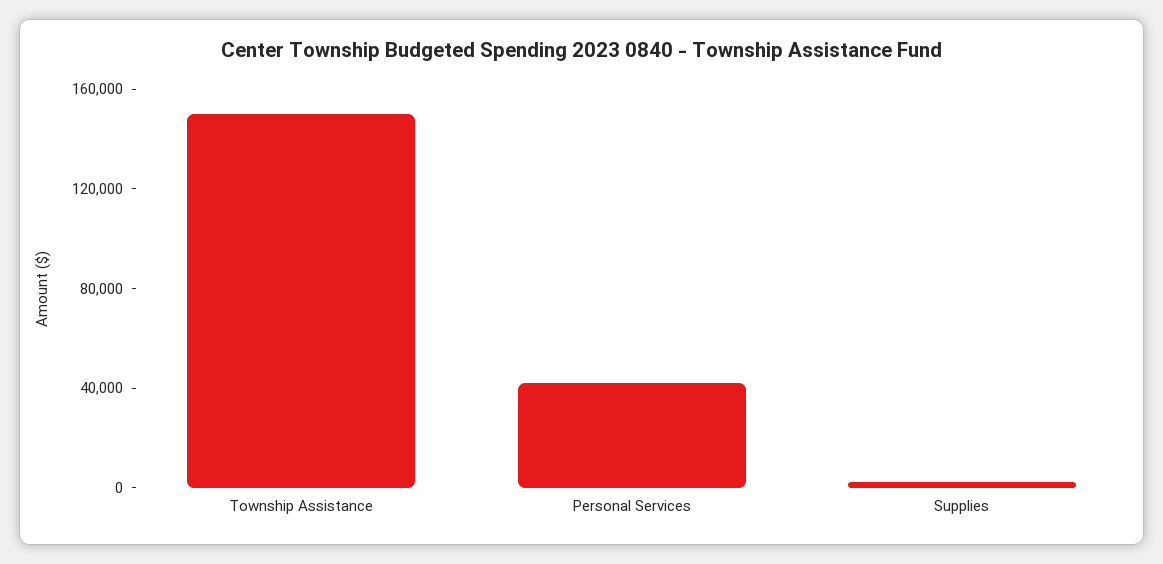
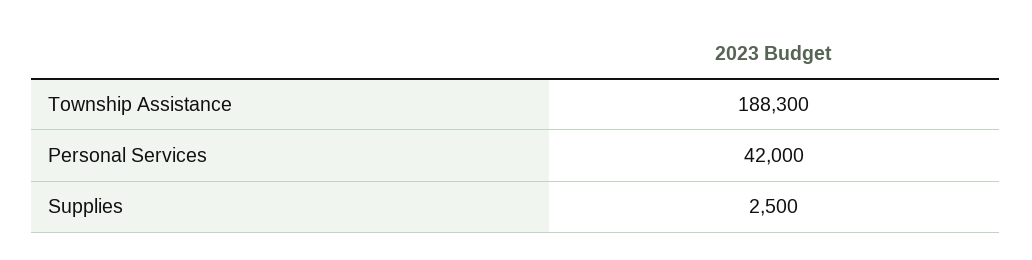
Township Assistance: 150000 -> 188300

